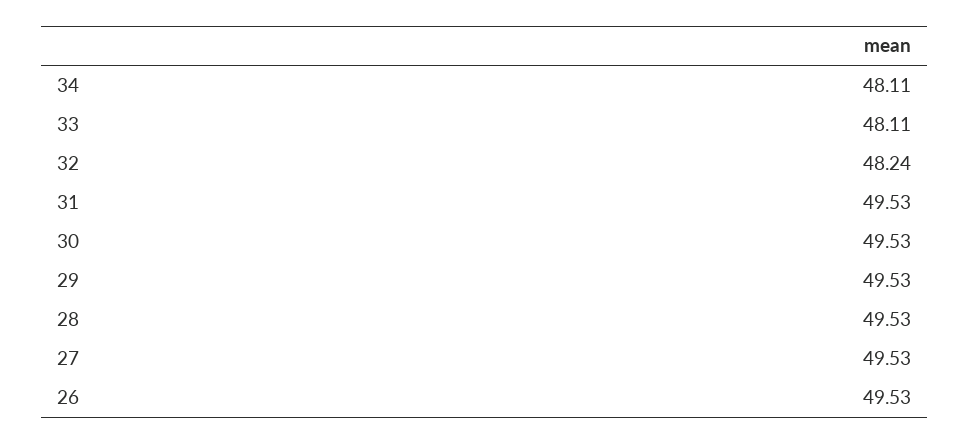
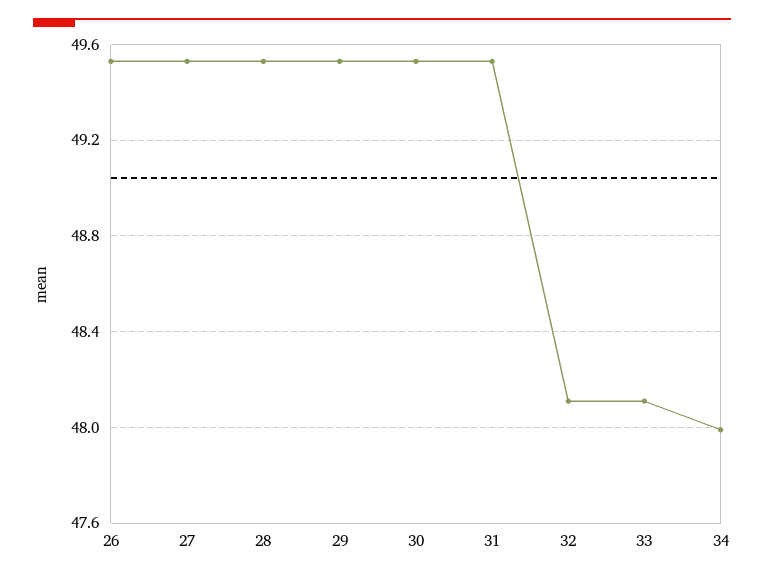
34: 48.11 -> 48
32: 48.24 -> 48.1

